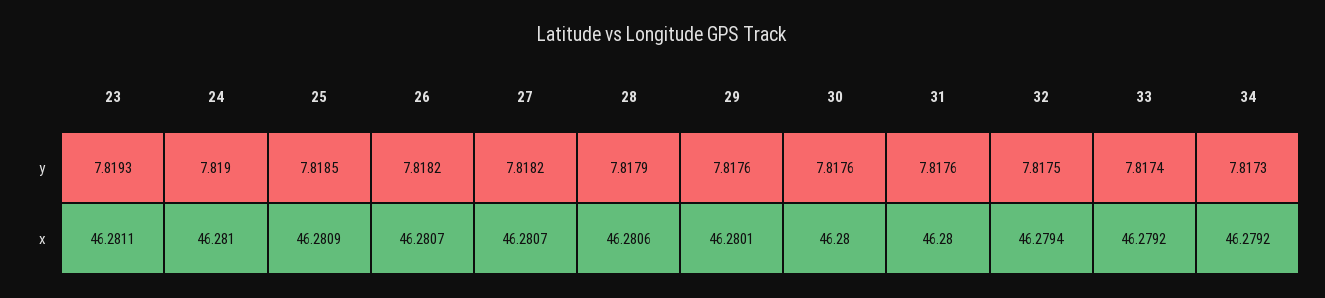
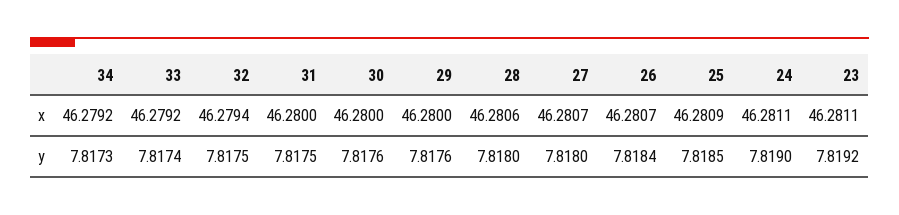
23, y: 7.8193 -> 7.8192
26, y: 7.8182 -> 7.8184
27, y: 7.8182 -> 7.818
28, y: 7.8179 -> 7.818
31, y: 7.8176 -> 7.8175
24, x: 46.281 -> 46.2811
29, x: 46.2801 -> 46.28

